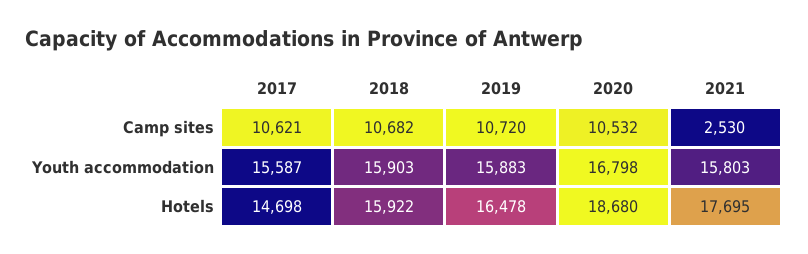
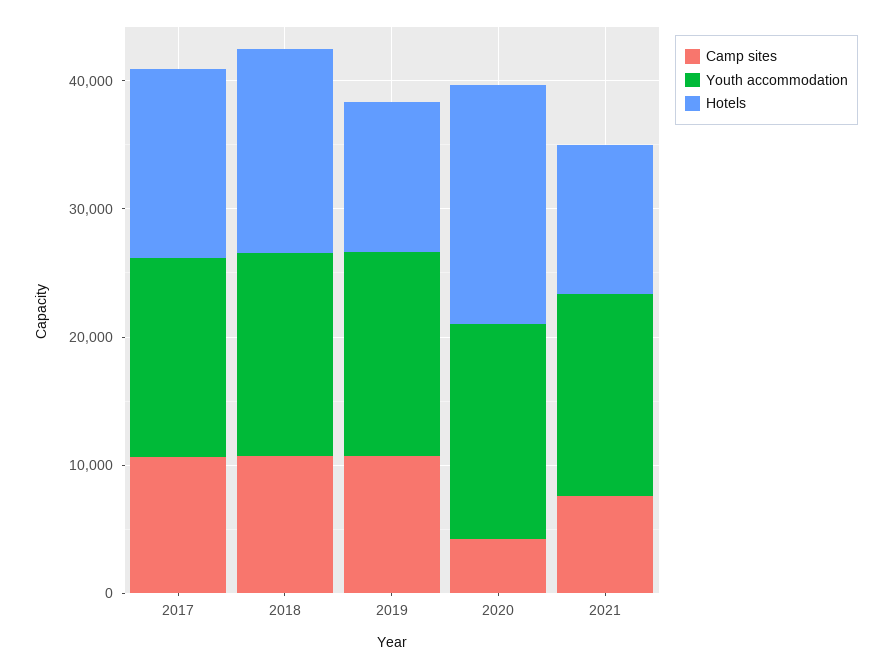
Camp sites, 2020: 10532 -> 4000
Camp sites, 2021: 2530 -> 8000
Hotels, 2019: 16478 -> 12000
Hotels, 2021: 17695 -> 12000

